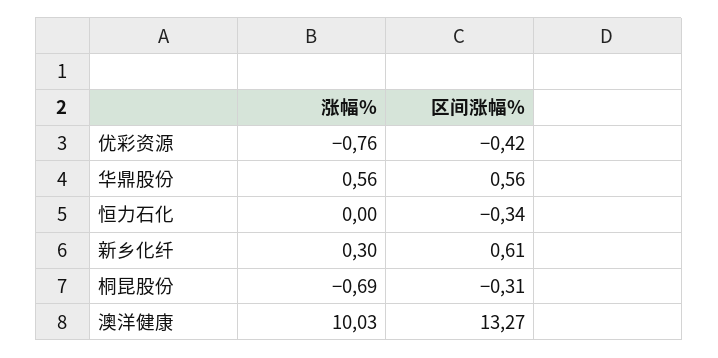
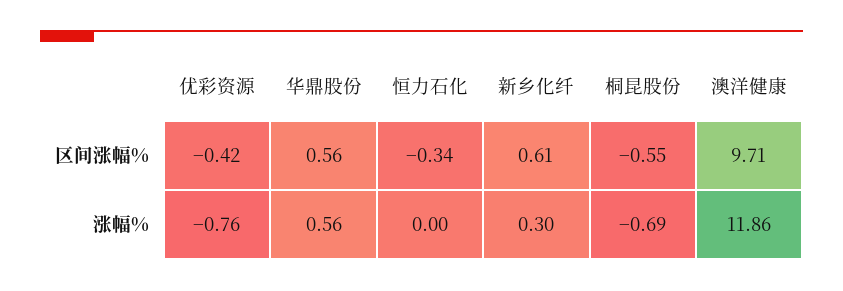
区间涨幅%, 桐昆股份: -0.31 -> -0.55
涨幅%, 澳洋健康: 10.03 -> 11.86
区间涨幅%, 澳洋健康: 13.27 -> 9.71

